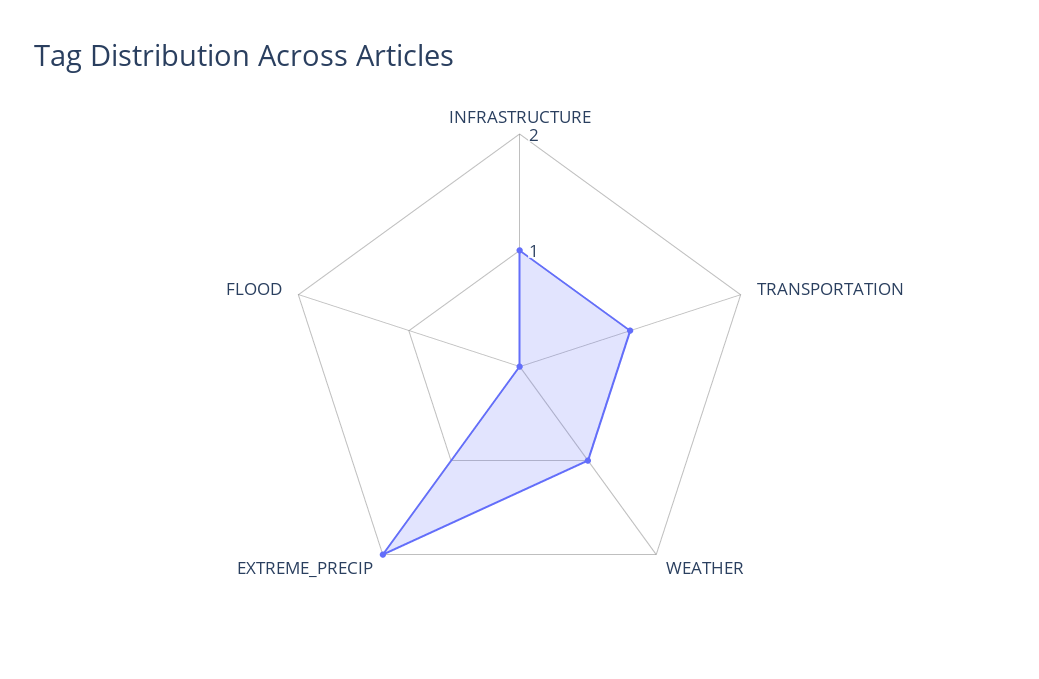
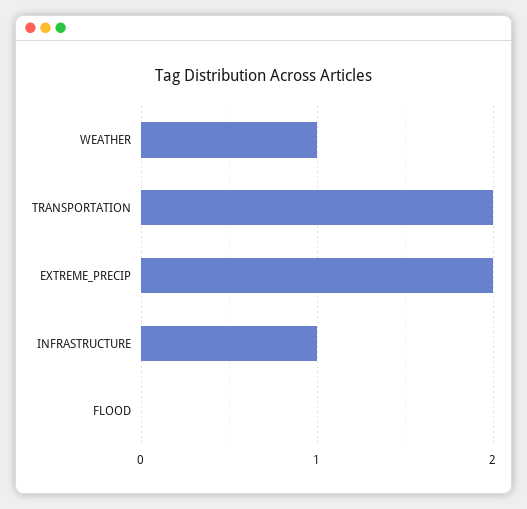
TRANSPORTATION: 1 -> 2

